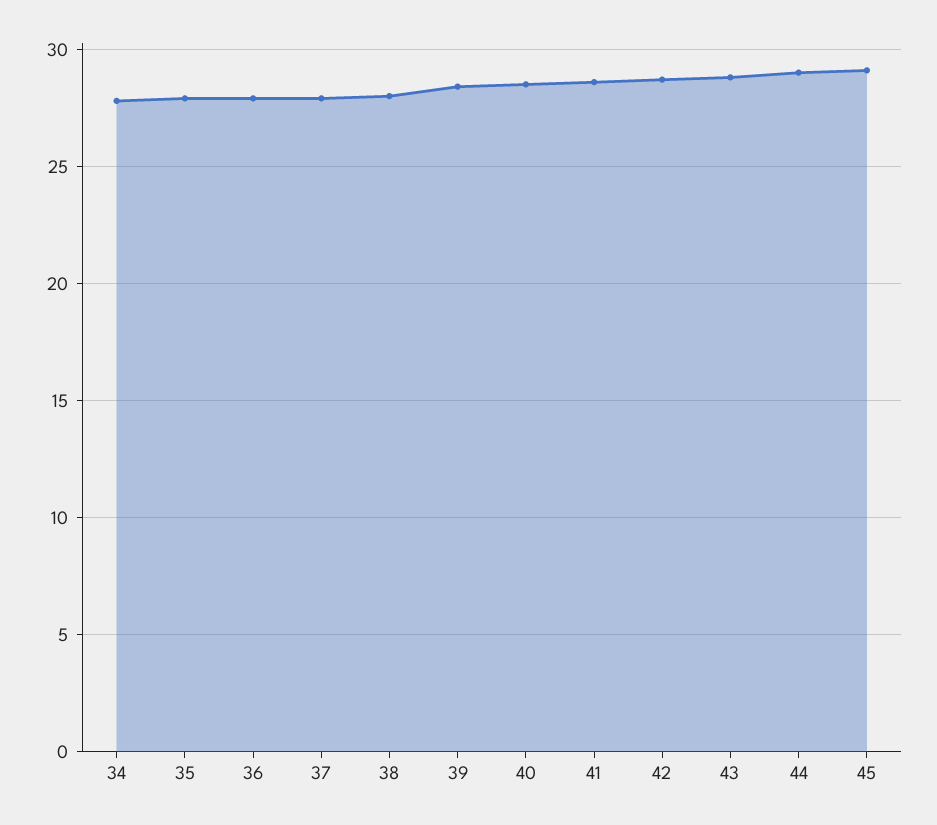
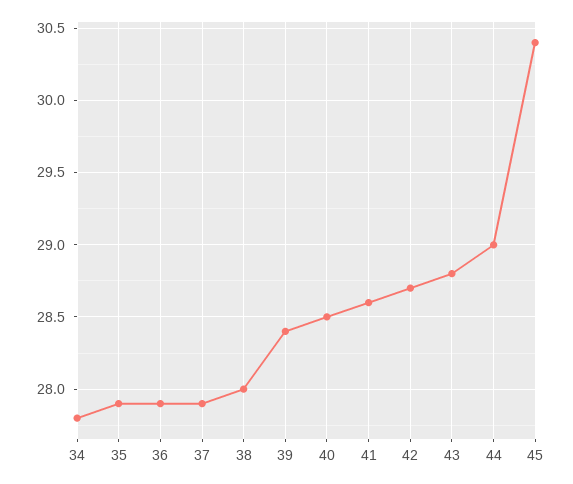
45: 29 -> 30.4

